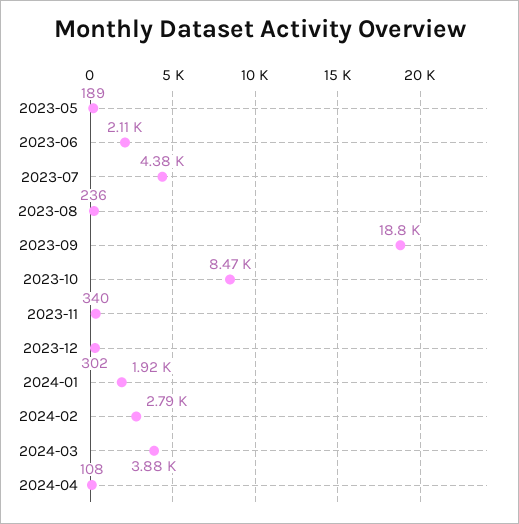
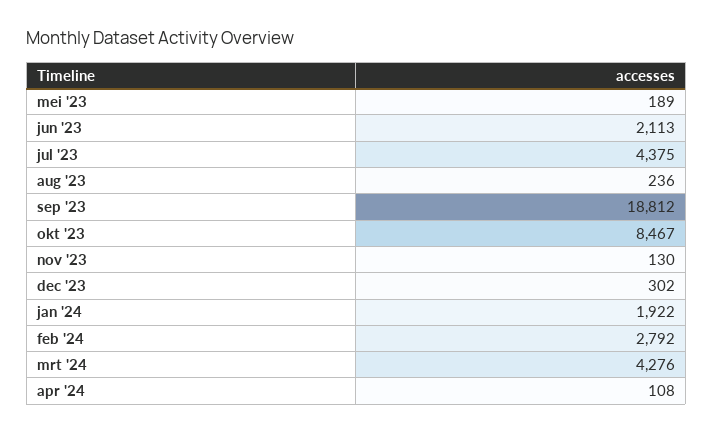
2023-11: 340 -> 130
2024-03: 3880 -> 4276

